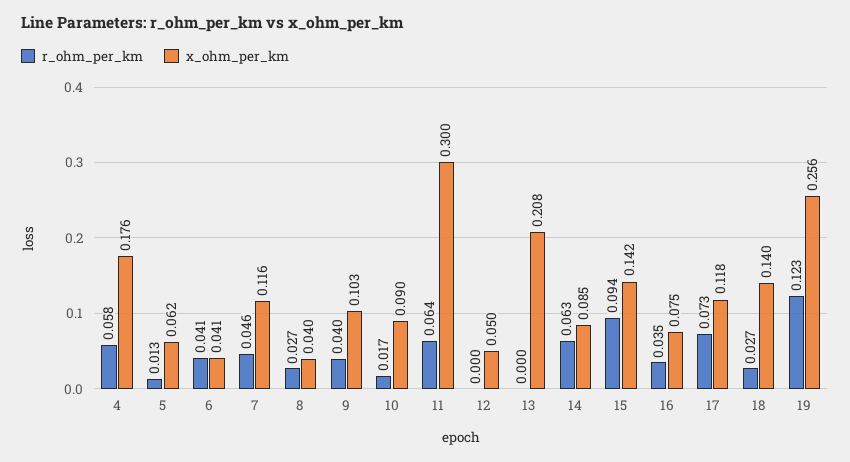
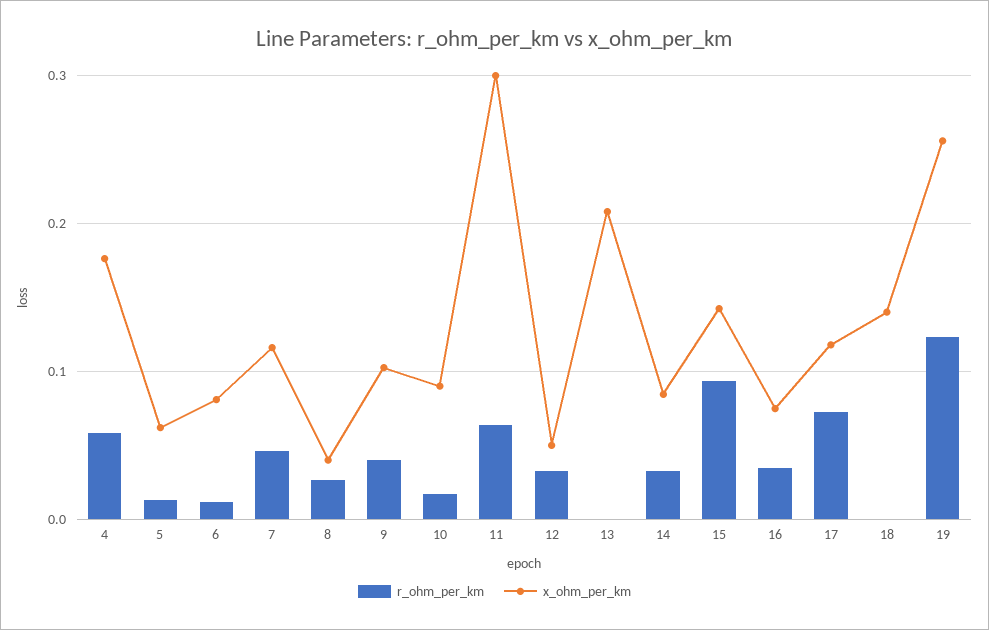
r_ohm_per_km, 6: 0.041 -> 0.01
x_ohm_per_km, 6: 0.041 -> 0.08
r_ohm_per_km, 12: 0 -> 0.03
r_ohm_per_km, 14: 0.063 -> 0.03
r_ohm_per_km, 18: 0.027 -> 0

